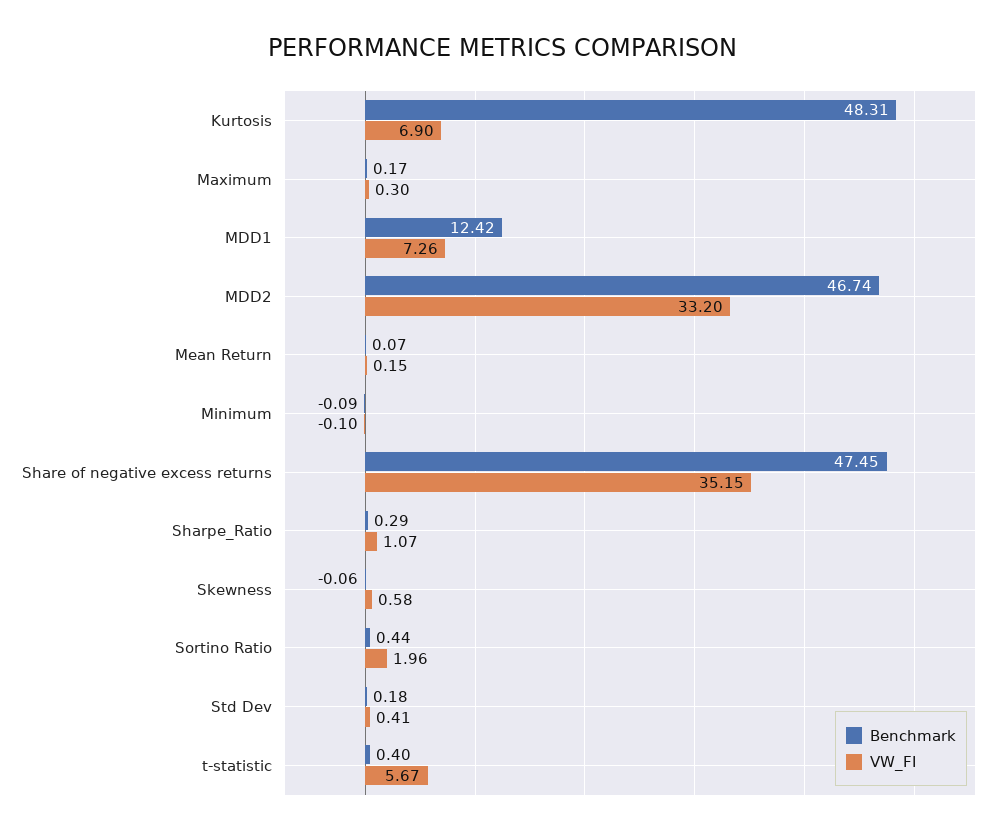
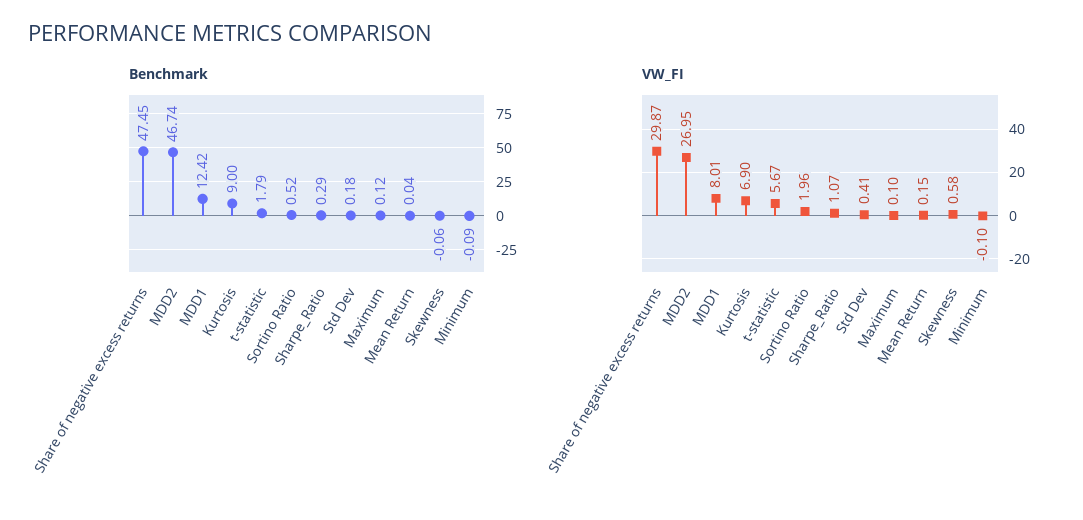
Benchmark, Kurtosis: 48.31 -> 9
Benchmark, Maximum: 0.17 -> 0.12
VW_FI, Maximum: 0.3 -> 0.1
VW_FI, MDD1: 7.26 -> 8.01
VW_FI, MDD2: 33.2 -> 26.95
Benchmark, Mean Return: 0.07 -> 0.04
VW_FI, Share of negative excess returns: 35.15 -> 29.87
Benchmark, Sortino Ratio: 0.44 -> 0.52
Benchmark, t-statistic: 0.4 -> 1.79

